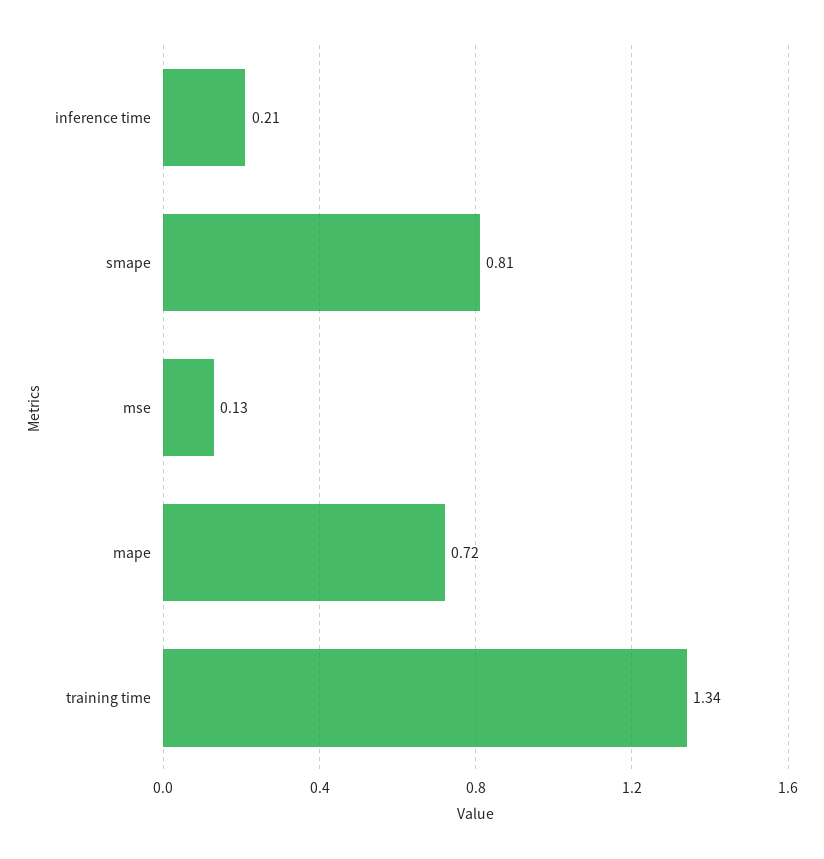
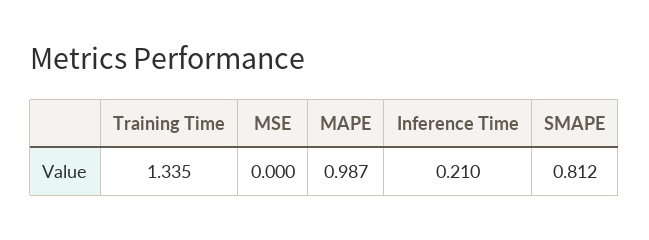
mse: 0.13 -> 0
mape: 0.72 -> 0.987

